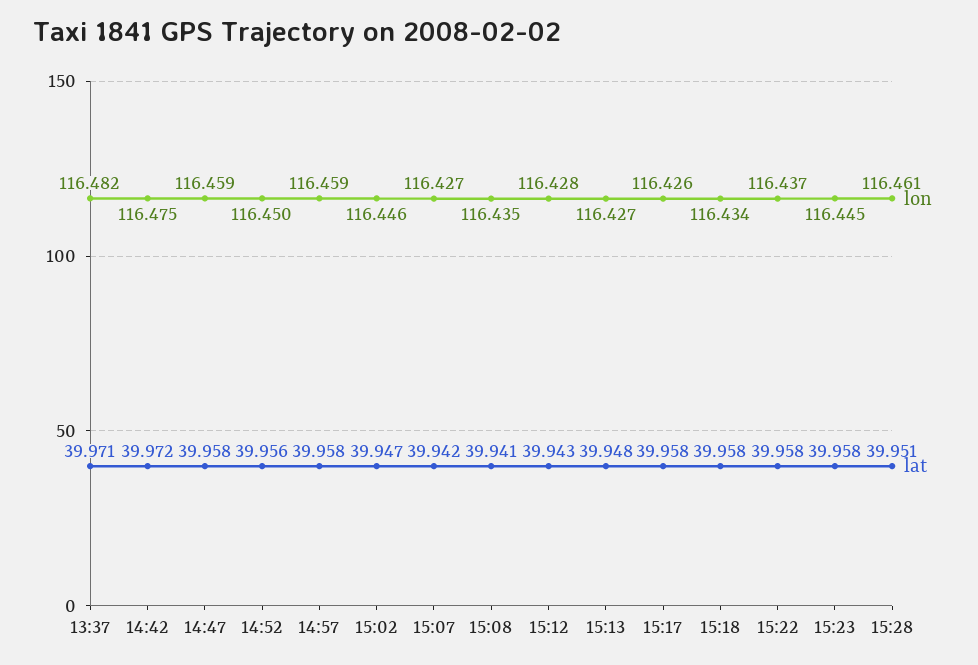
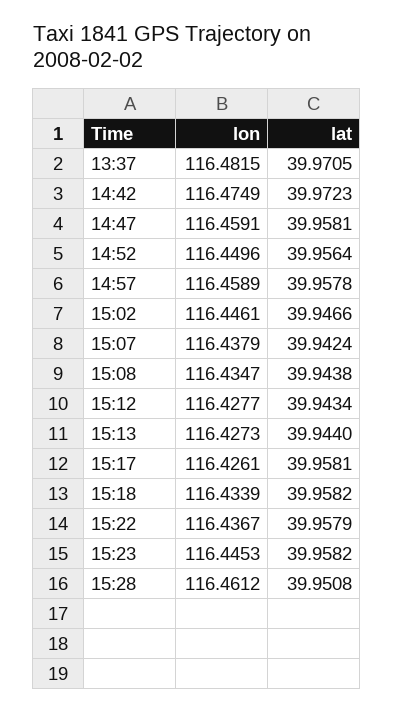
lon, 15:07: 116.427 -> 116.4379
lat, 15:08: 39.941 -> 39.9438
lat, 15:13: 39.948 -> 39.944

